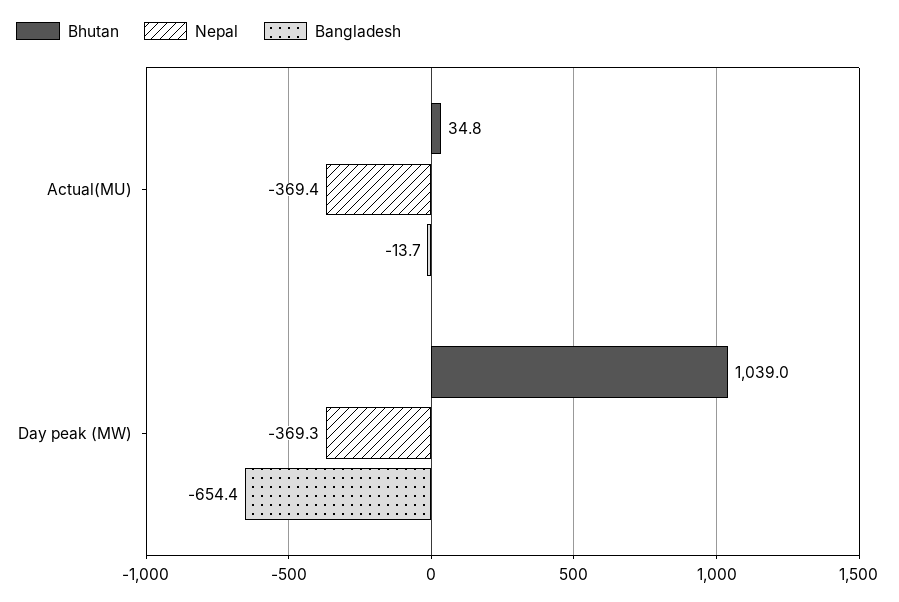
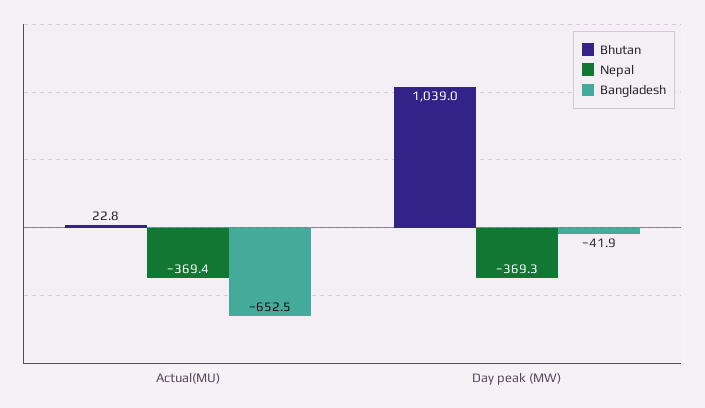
Bhutan, Actual(MU): 34.8 -> 22.8
Bangladesh, Actual(MU): -13.7 -> -652.5
Bangladesh, Day peak (MW): -654.4 -> -41.9

